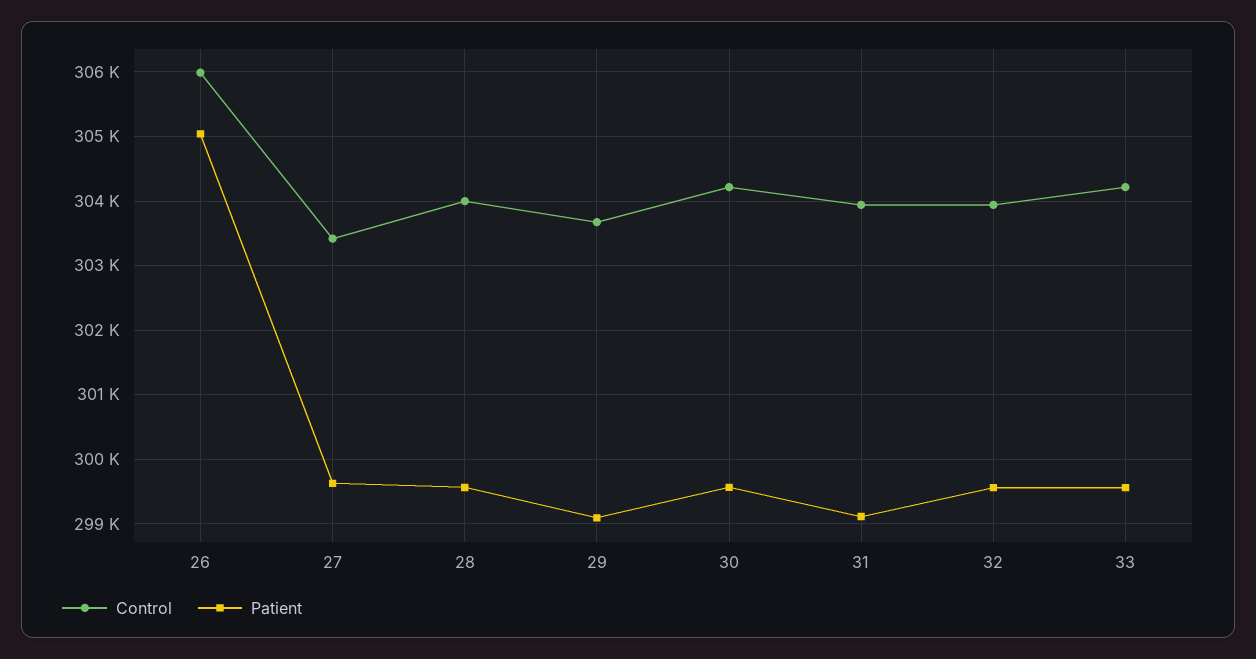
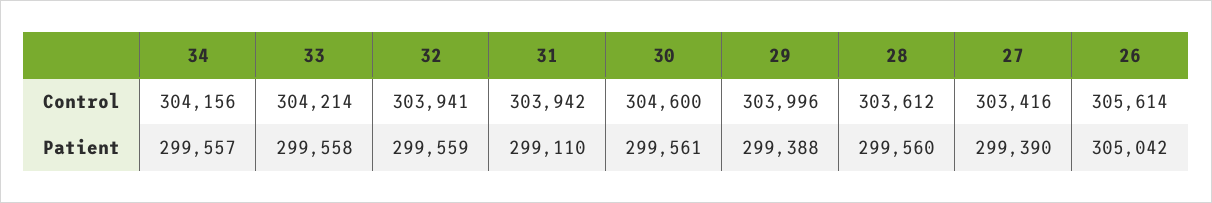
Control, 26: 306000 -> 305614
Patient, 27: 299600 -> 299390
Control, 28: 304000 -> 303612
Control, 29: 303700 -> 303996
Patient, 29: 299100 -> 299388
Control, 30: 304200 -> 304600
Control, 34: none -> 304156
Patient, 34: none -> 299557

